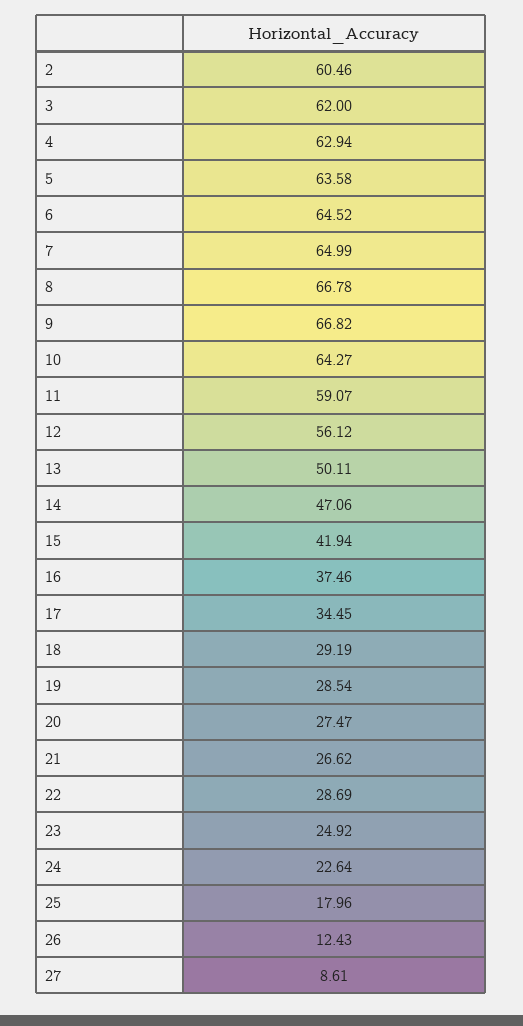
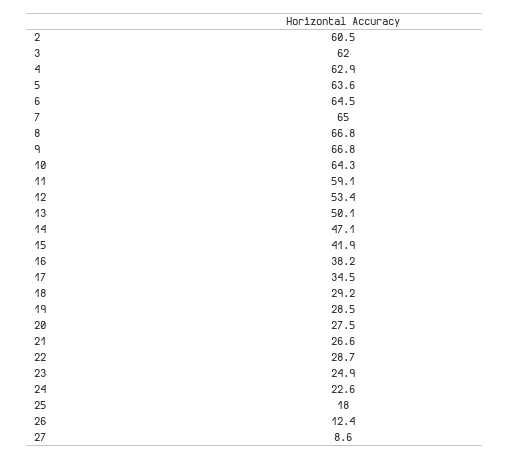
12: 56.12 -> 53.4
16: 37.46 -> 38.2

